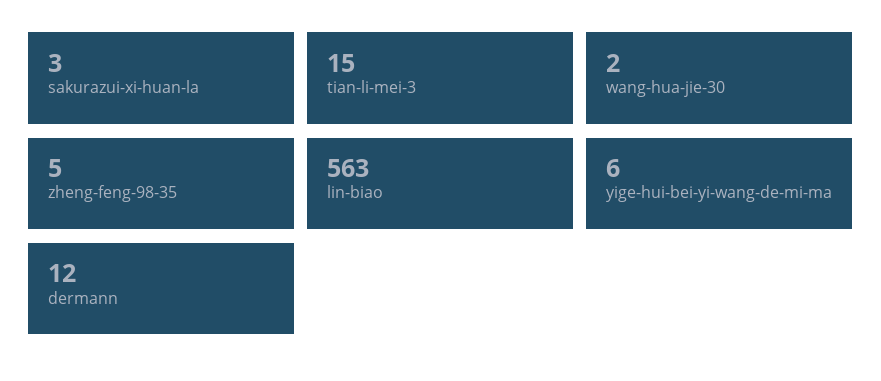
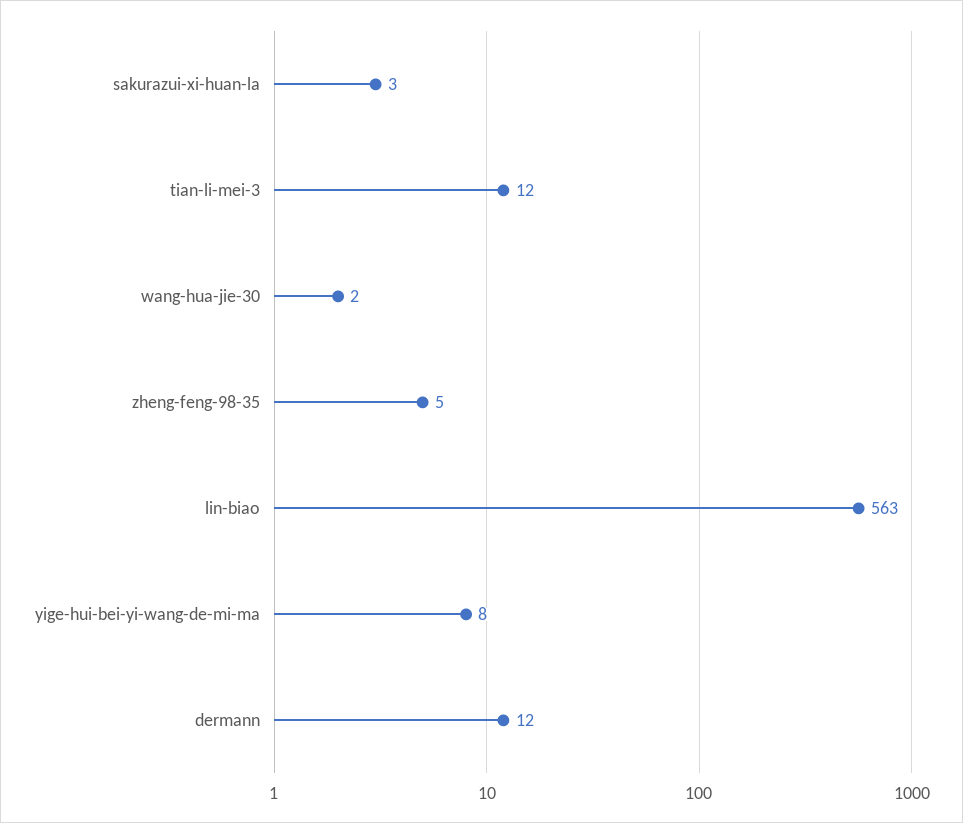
tian-li-mei-3: 15 -> 12
yige-hui-bei-yi-wang-de-mi-ma: 6 -> 8

